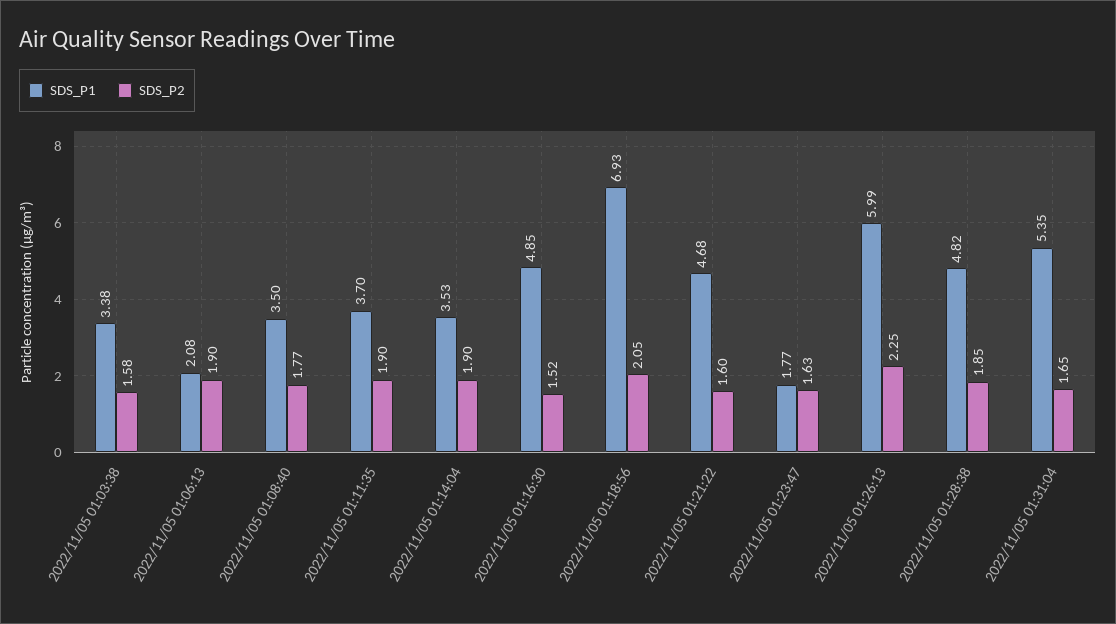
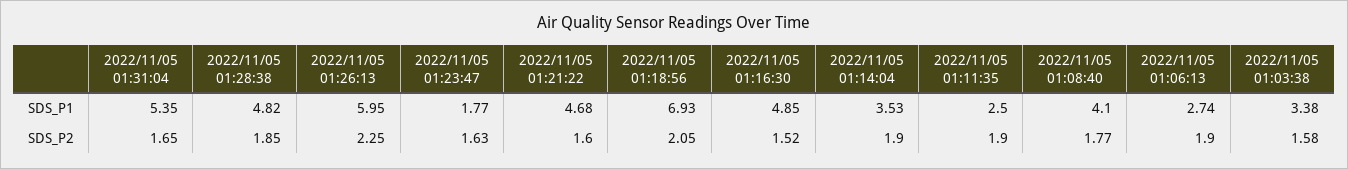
SDS_P1, 2022/11/05 01:06:13: 2.08 -> 2.74
SDS_P1, 2022/11/05 01:08:40: 3.5 -> 4.1
SDS_P1, 2022/11/05 01:11:35: 3.7 -> 2.5
SDS_P1, 2022/11/05 01:26:13: 5.99 -> 5.95

